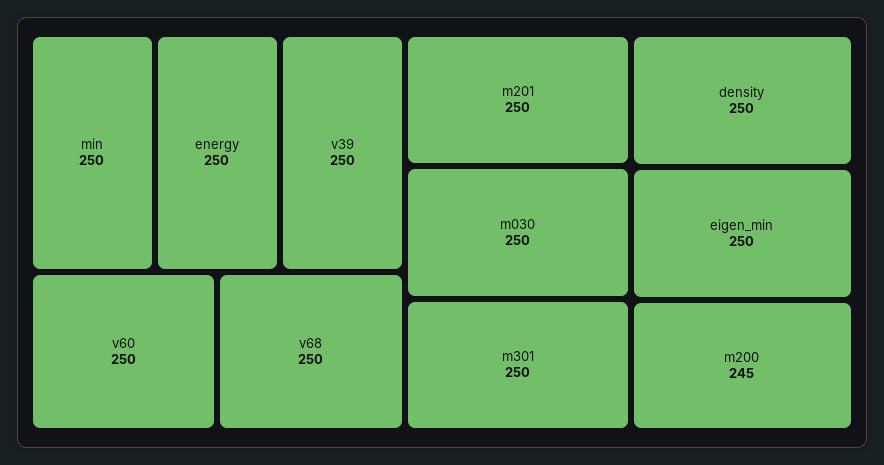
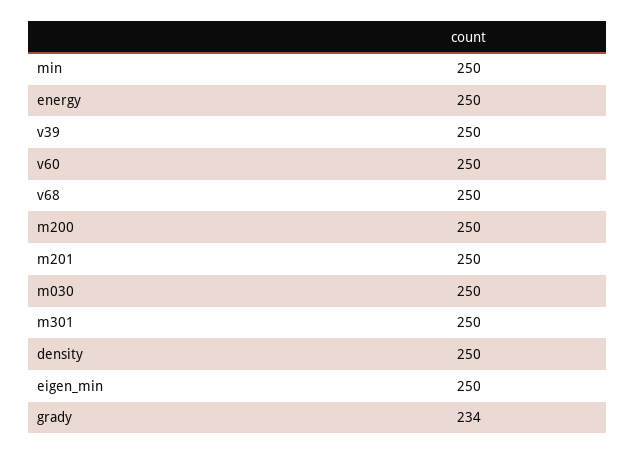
m200: 245 -> 250
grady: none -> 234

